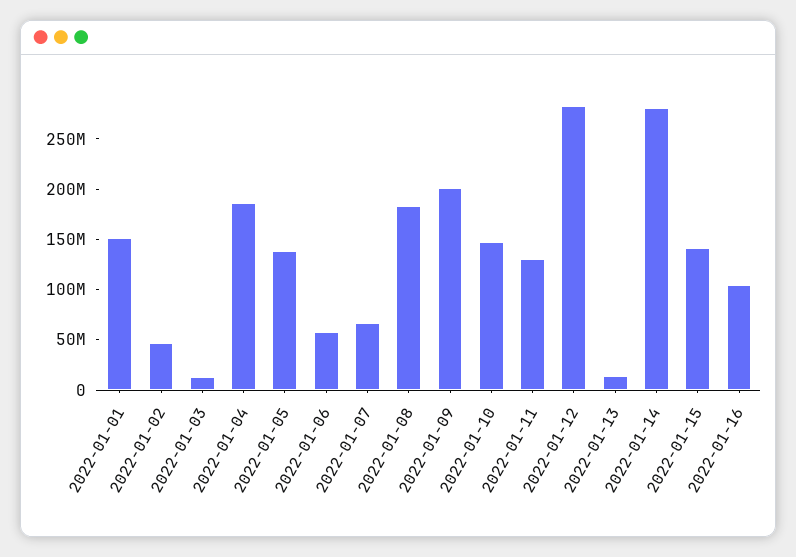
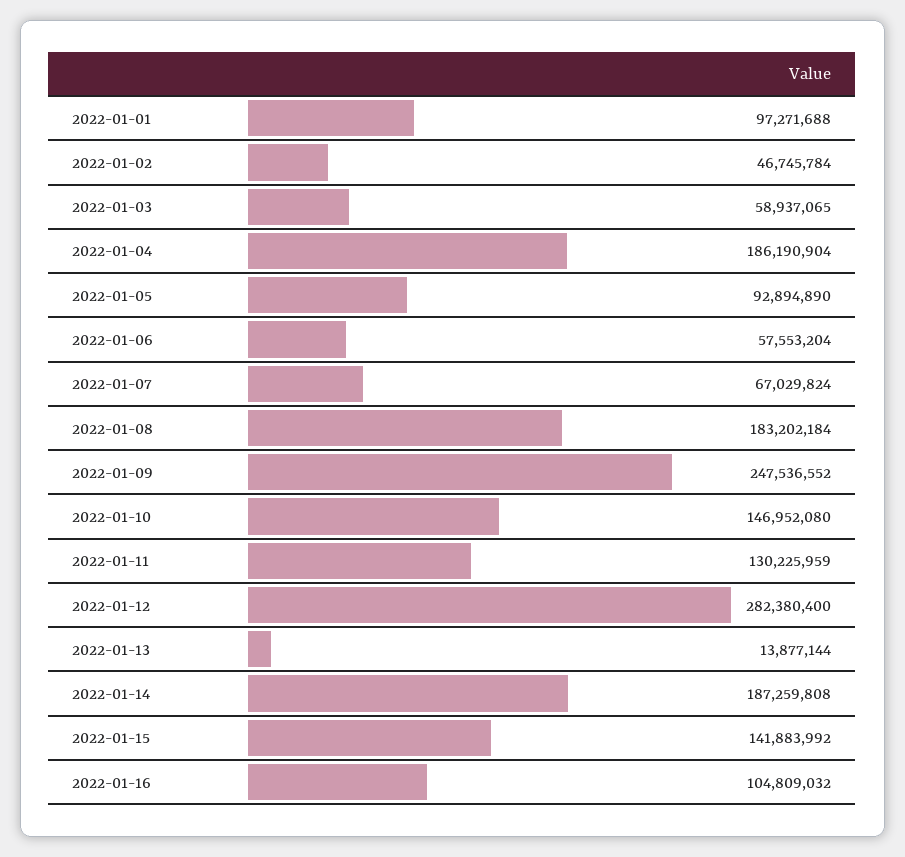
2022-01-01: 150000000 -> 97271688
2022-01-03: 10000000 -> 58937065
2022-01-05: 140000000 -> 92894890
2022-01-09: 200000000 -> 247536552
2022-01-14: 280000000 -> 187259808

